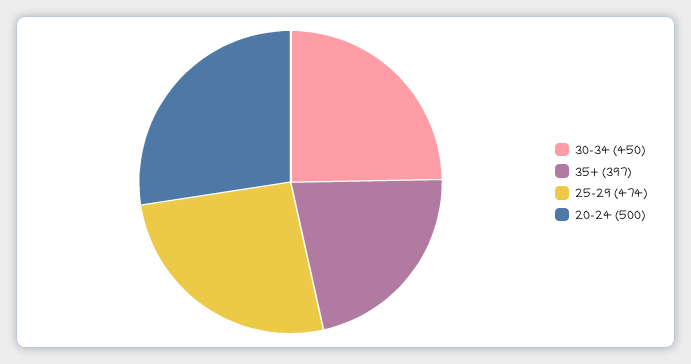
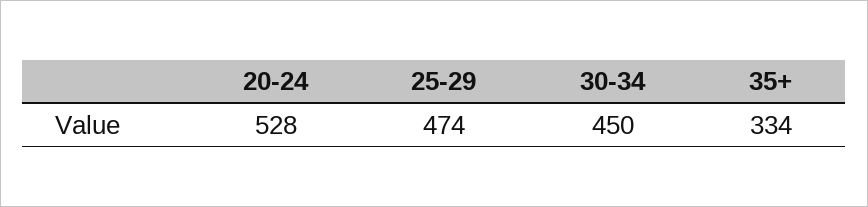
35+: 397 -> 334
20-24: 500 -> 528

